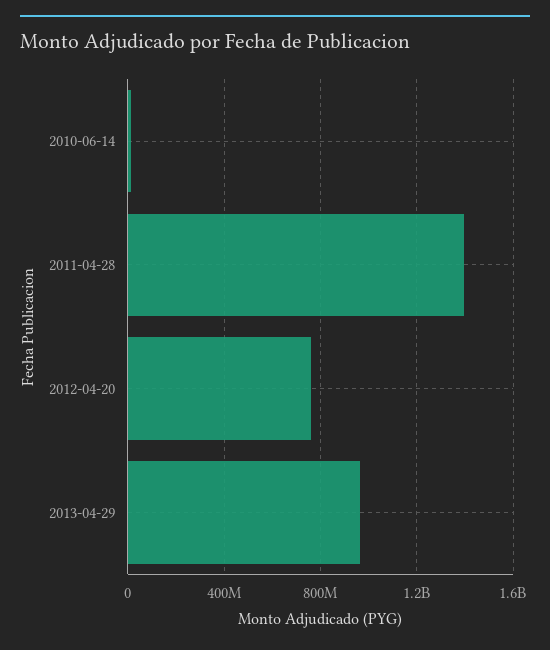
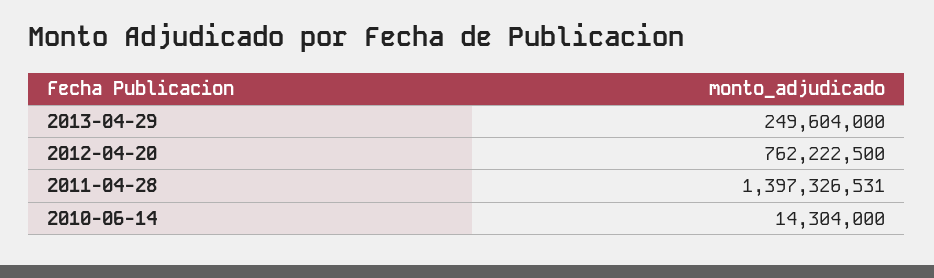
2013-04-29: 950000000 -> 249604000

